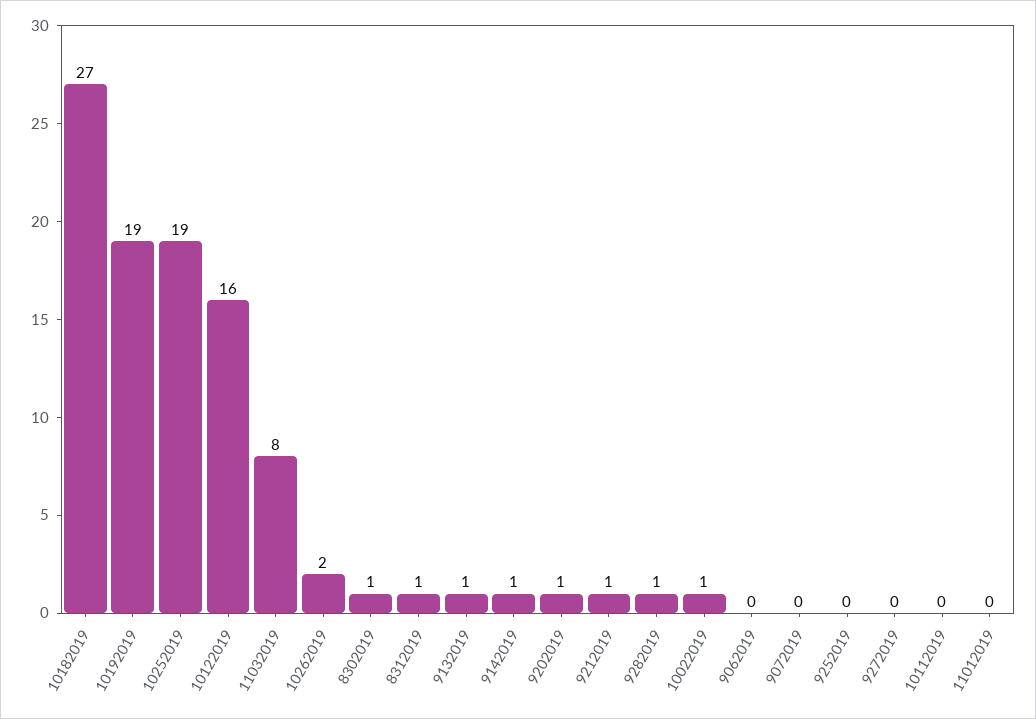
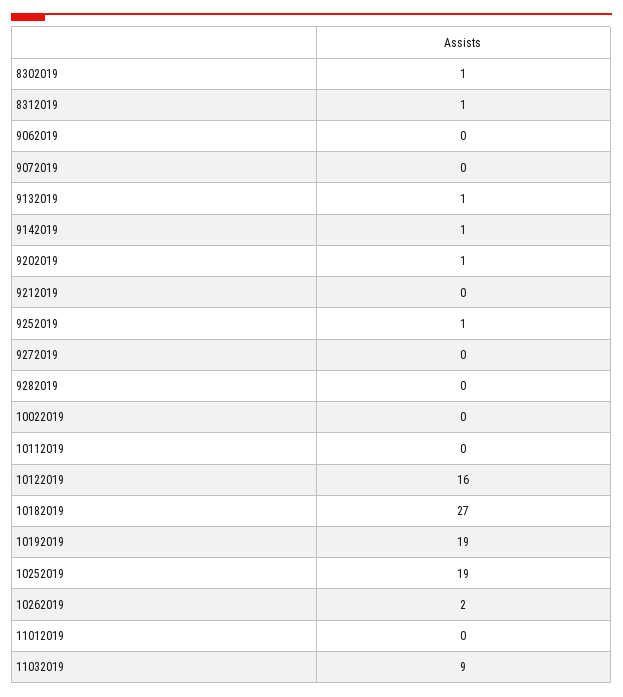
11032019: 8 -> 9
9212019: 1 -> 0
9282019: 1 -> 0
10022019: 1 -> 0
9252019: 0 -> 1

